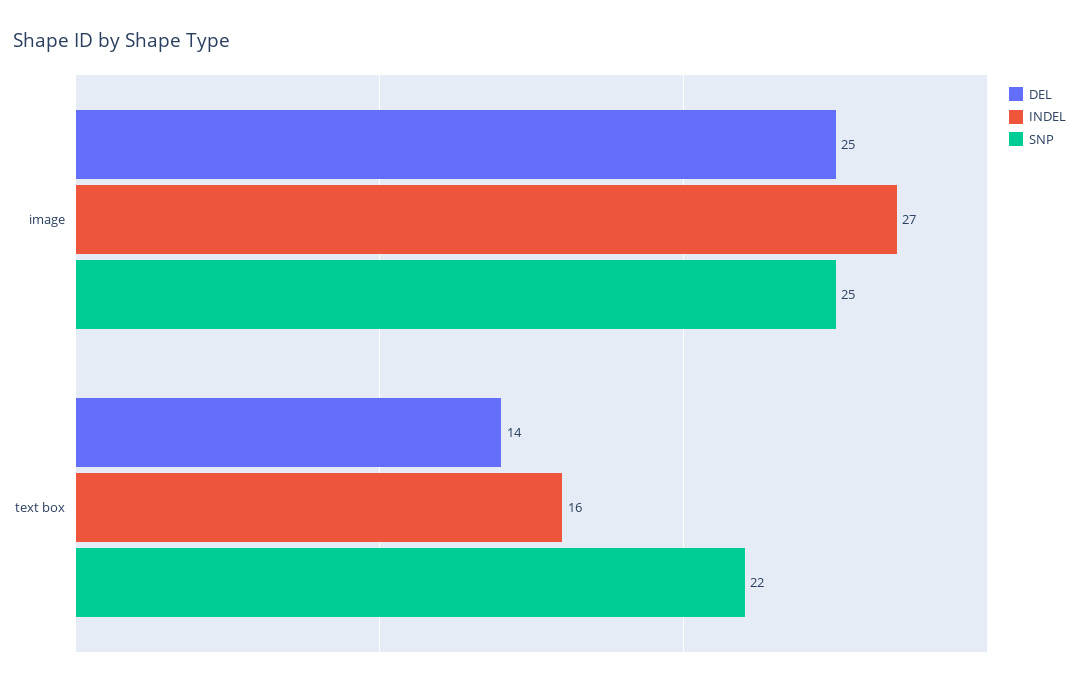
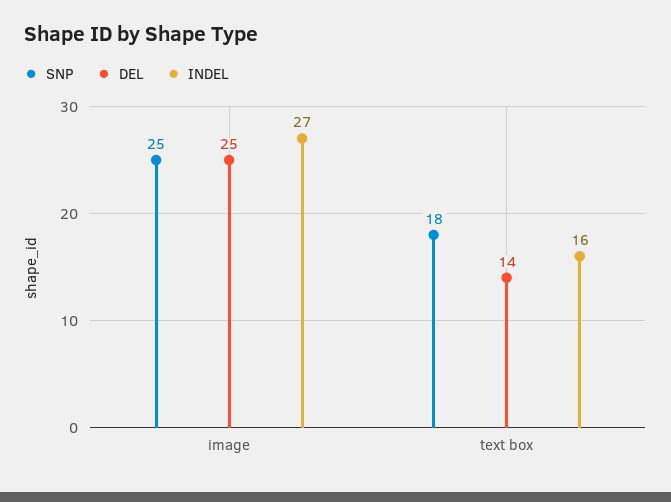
SNP, text box: 22 -> 18

